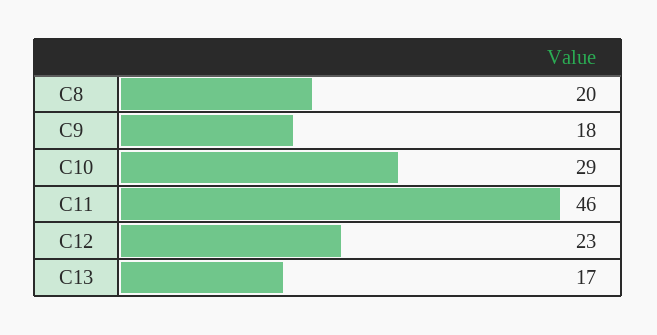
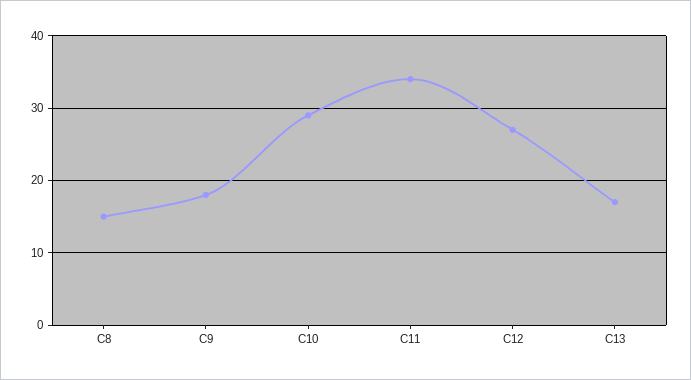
C8: 20 -> 15
C11: 46 -> 34
C12: 23 -> 27

